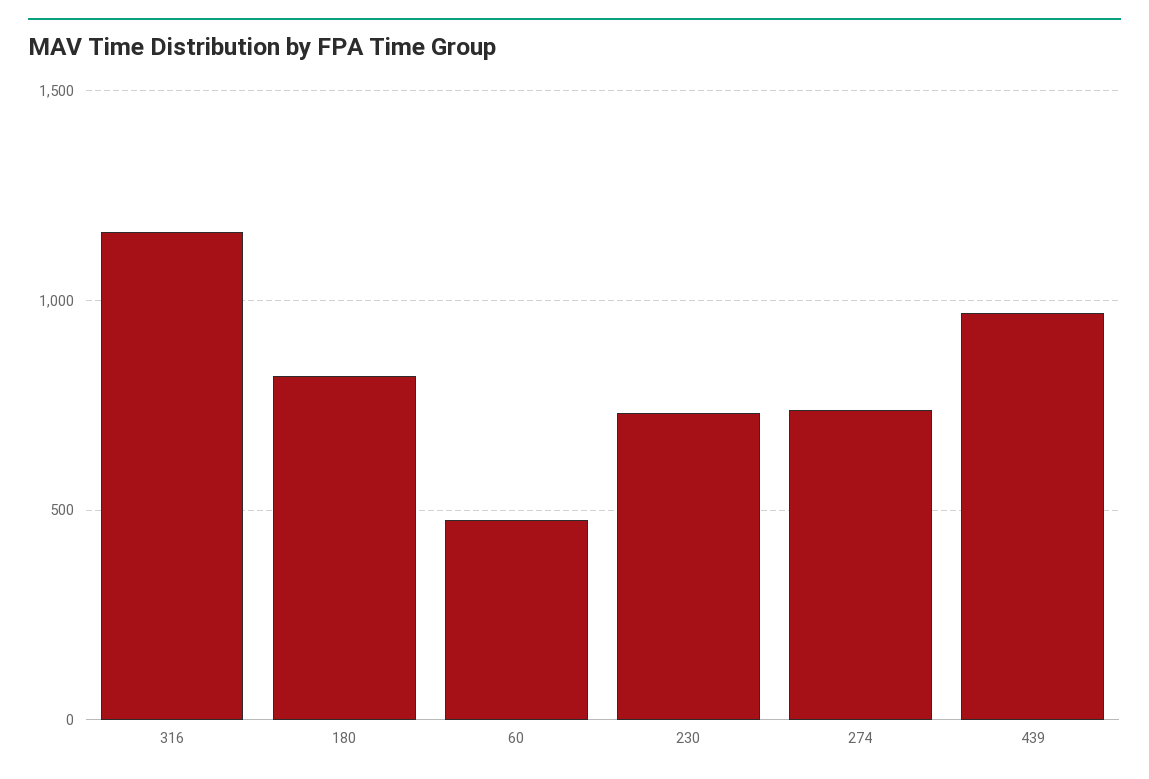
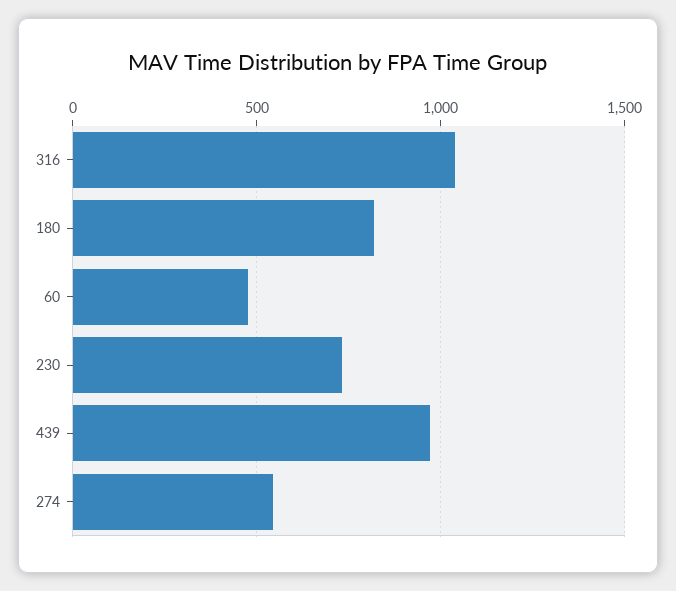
316: 1150 -> 1050
274: 750 -> 550

